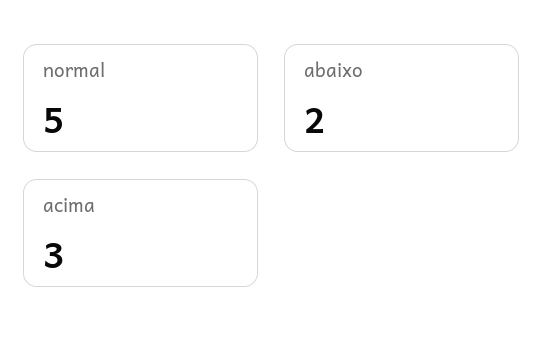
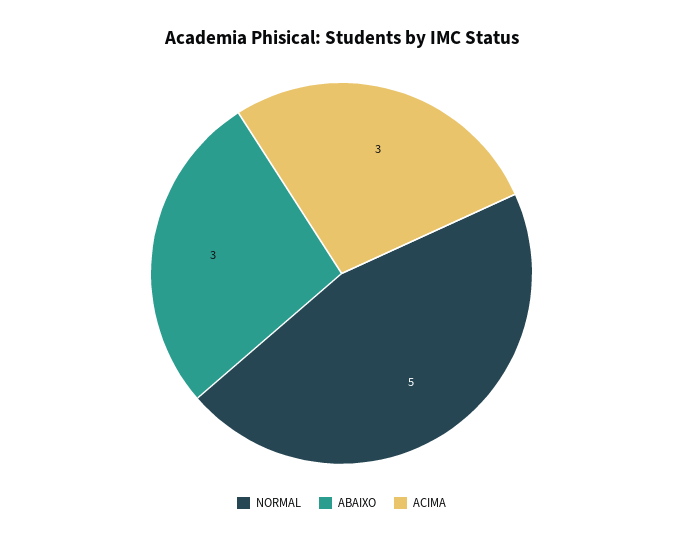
abaixo: 2 -> 3

